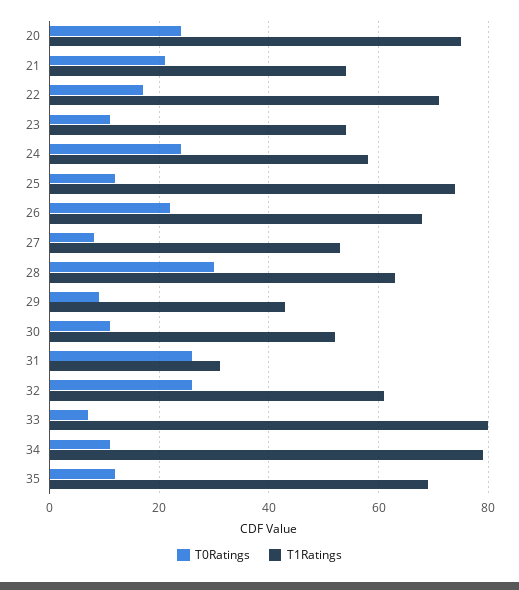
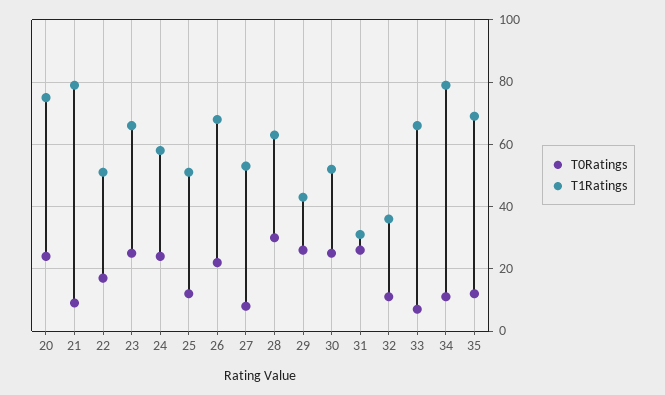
T0Ratings, 21: 20 -> 10
T1Ratings, 21: 55 -> 80
T1Ratings, 22: 70 -> 50
T0Ratings, 23: 10 -> 25
T1Ratings, 23: 55 -> 65
T1Ratings, 25: 75 -> 50
T0Ratings, 29: 10 -> 25
T0Ratings, 30: 10 -> 25
T0Ratings, 32: 25 -> 10
T1Ratings, 32: 60 -> 35
T1Ratings, 33: 80 -> 65

